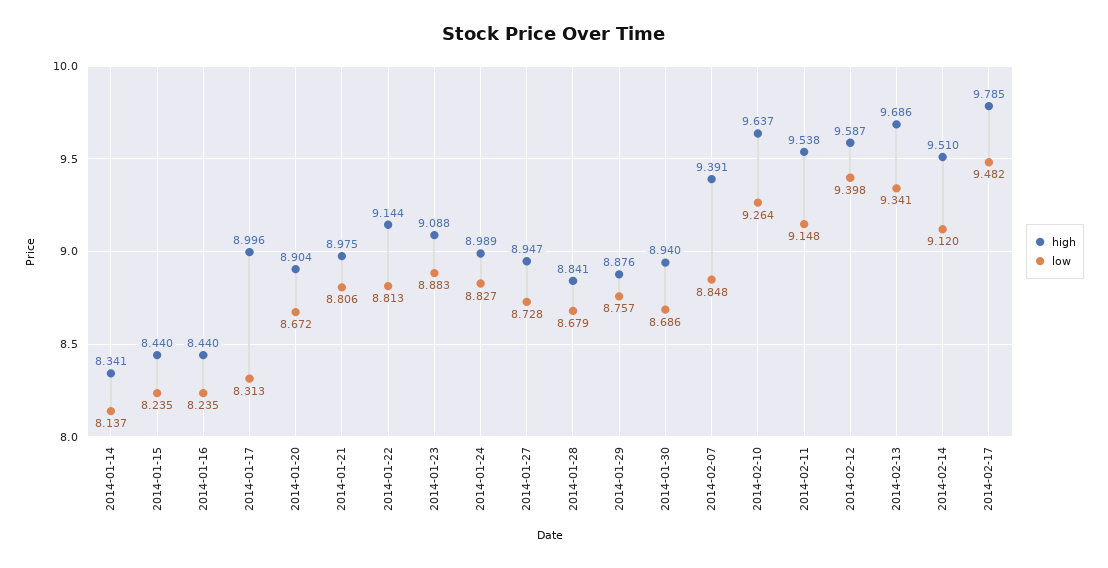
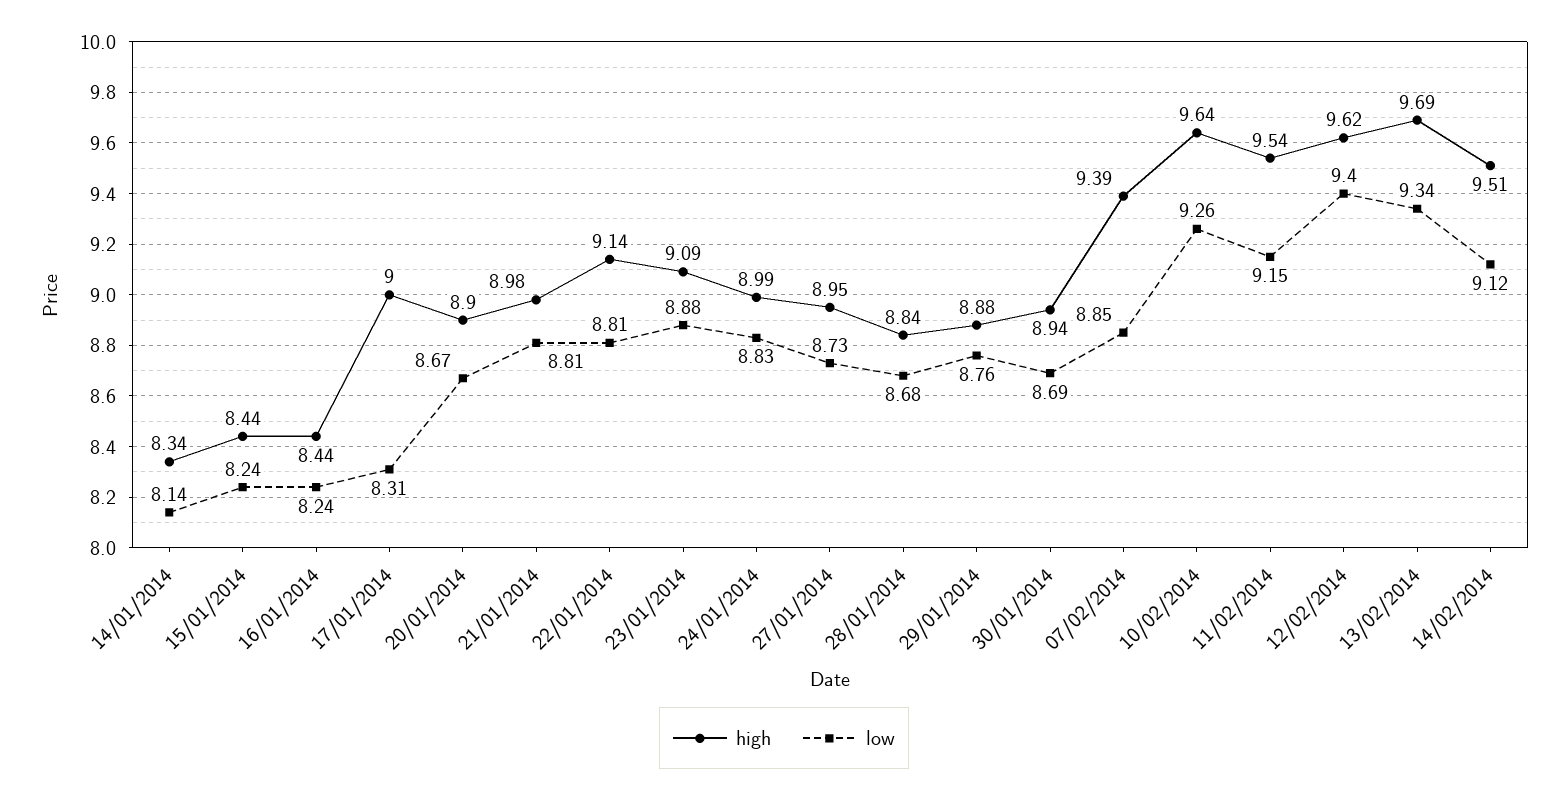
high, 2014-02-12: 9.587 -> 9.62
high, 2014-02-17: 9.785 -> none
low, 2014-02-17: 9.482 -> none

